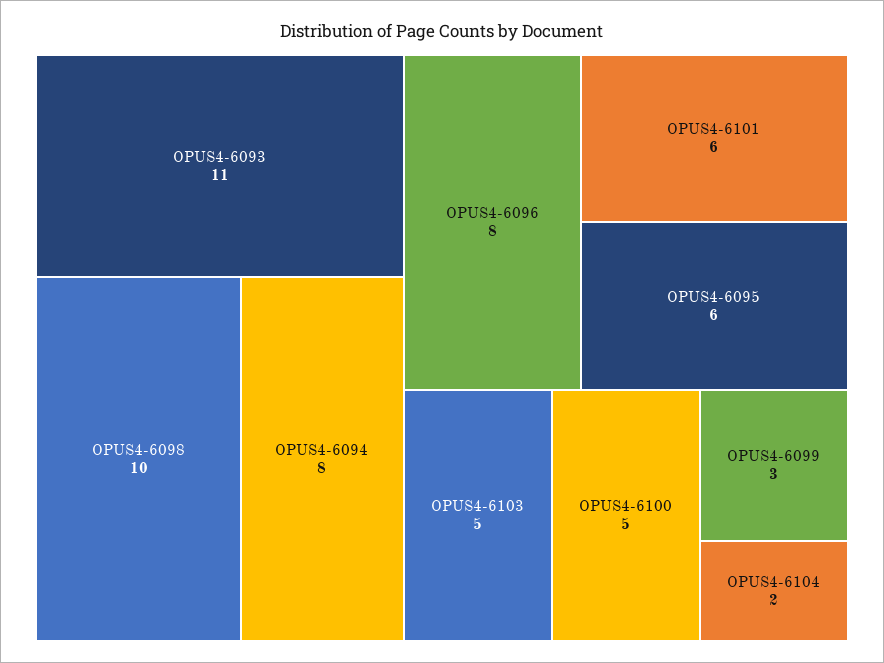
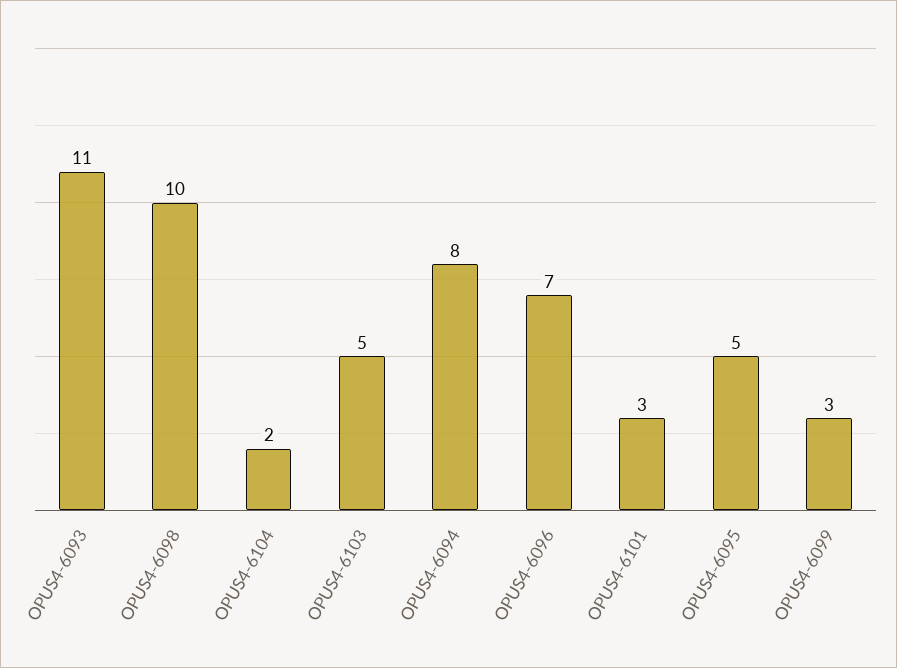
OPUS4-6096: 8 -> 7
OPUS4-6101: 6 -> 3
OPUS4-6095: 6 -> 5
OPUS4-6100: 5 -> none

